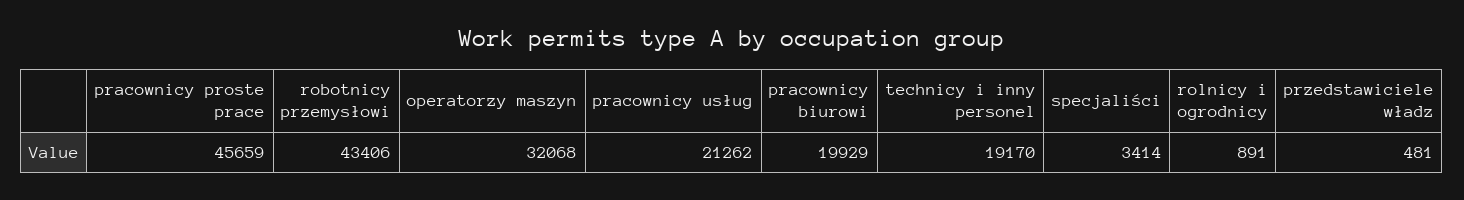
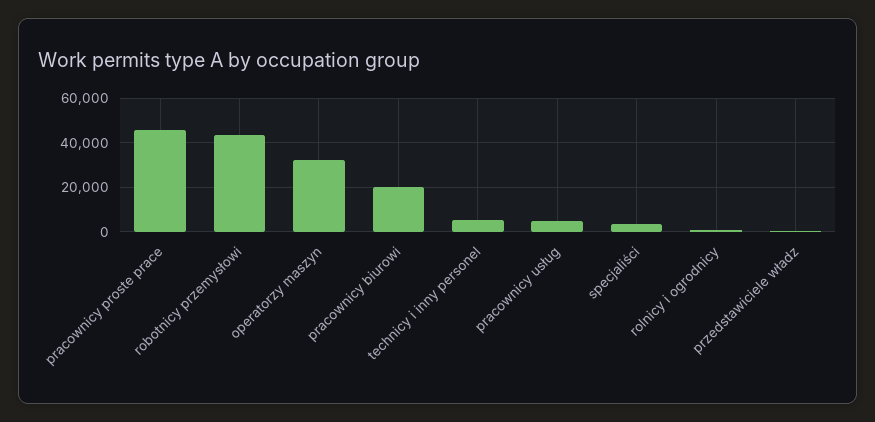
pracownicy usług: 21262 -> 5000
technicy i inny personel: 19170 -> 5000

